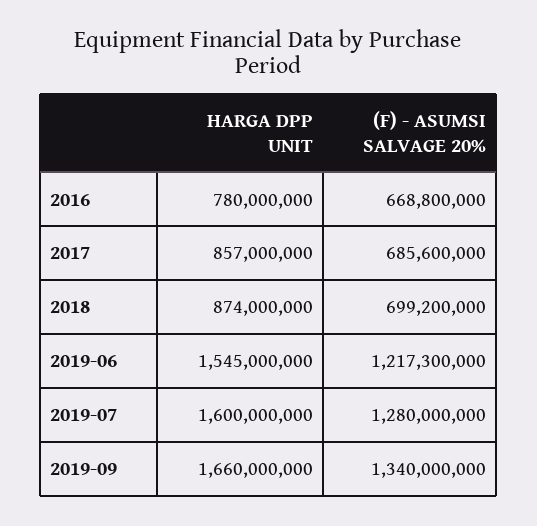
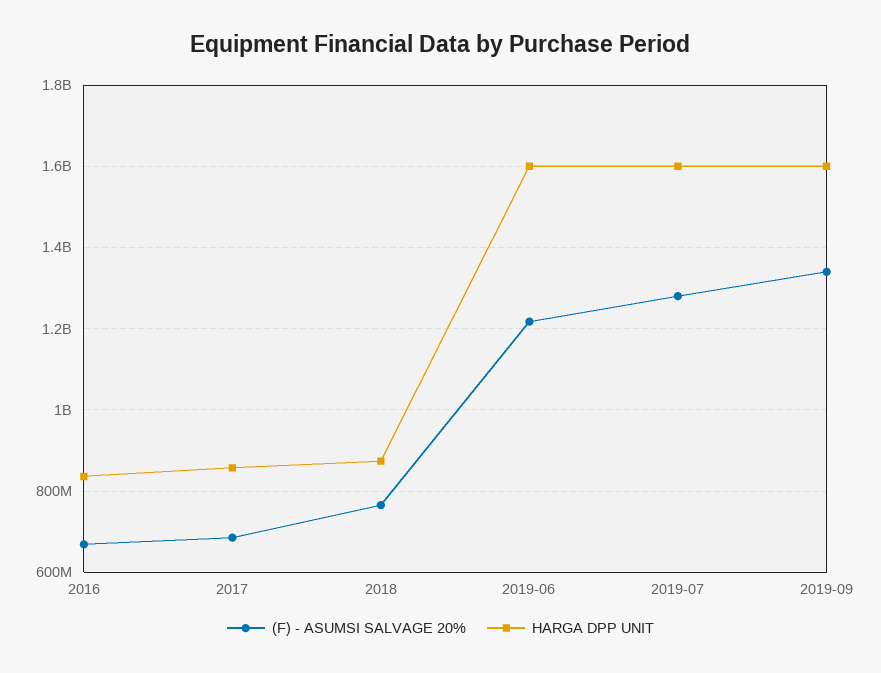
HARGA DPP UNIT, 2016: 780000000 -> 840000000
(F) - ASUMSI SALVAGE 20%, 2018: 699200000 -> 760000000
HARGA DPP UNIT, 2019-06: 1545000000 -> 1600000000
HARGA DPP UNIT, 2019-09: 1660000000 -> 1600000000

